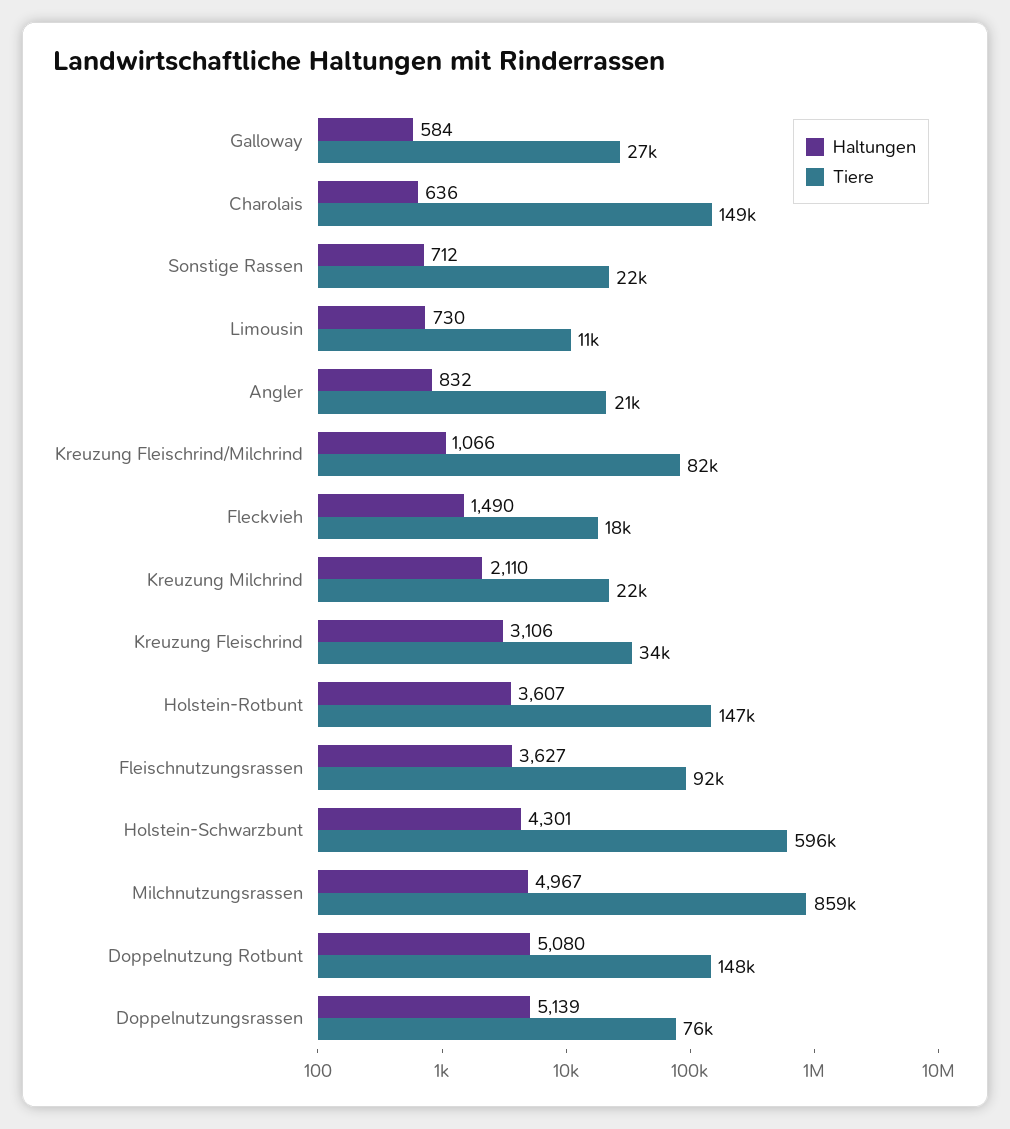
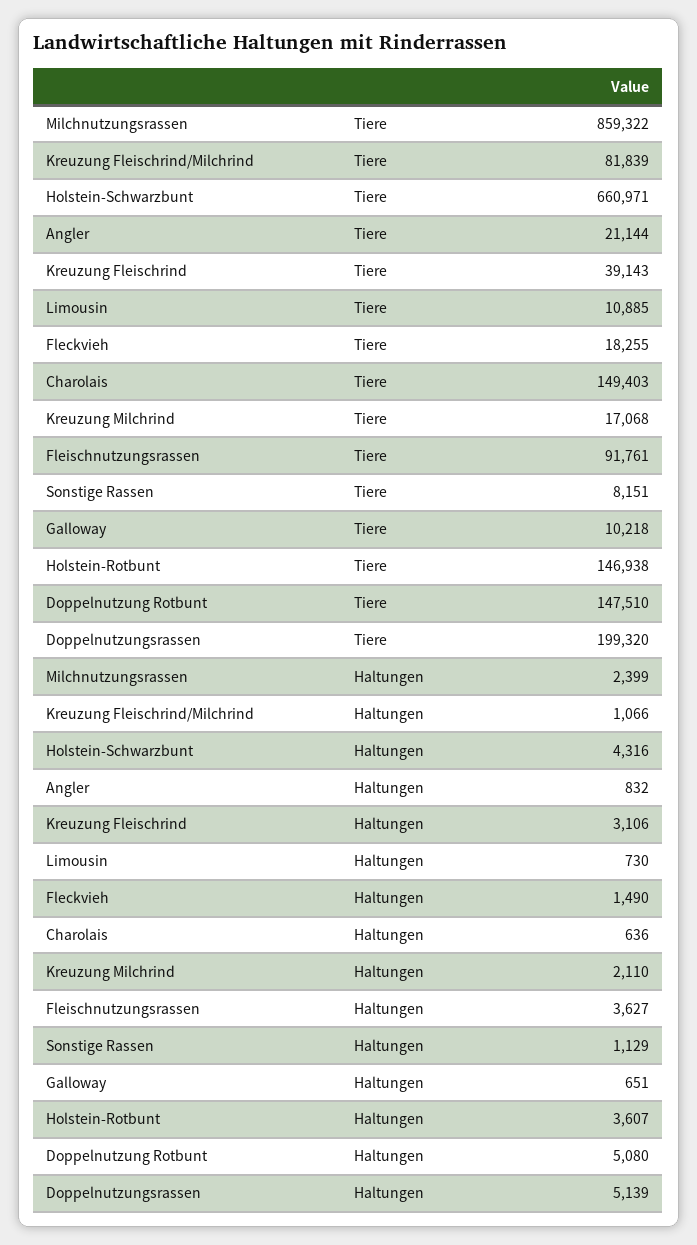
Haltungen, Galloway: 584 -> 651
Tiere, Galloway: 27000 -> 10218
Haltungen, Sonstige Rassen: 712 -> 1129
Tiere, Sonstige Rassen: 22000 -> 8151
Tiere, Kreuzung Milchrind: 22000 -> 17068
Tiere, Kreuzung Fleischrind: 34000 -> 39143
Haltungen, Holstein-Schwarzbunt: 4301 -> 4316
Tiere, Holstein-Schwarzbunt: 596000 -> 660971
Haltungen, Milchnutzungsrassen: 4967 -> 2399
Tiere, Doppelnutzungsrassen: 76000 -> 199320

